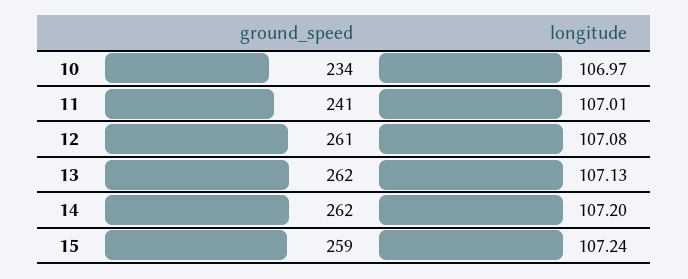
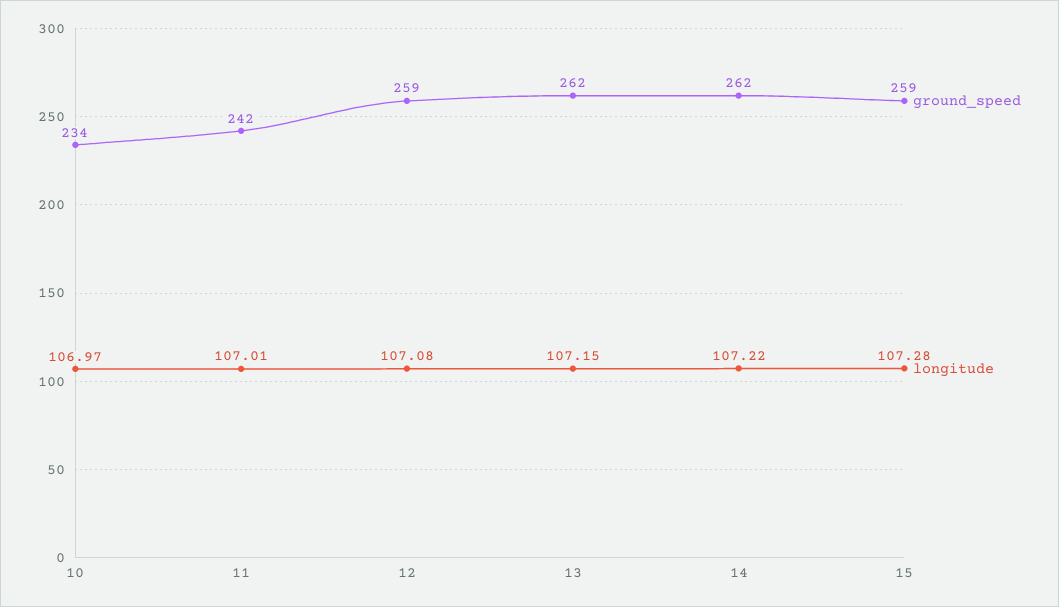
ground_speed, 11: 241 -> 242
ground_speed, 12: 261 -> 259
longitude, 13: 107.13 -> 107.15
longitude, 14: 107.2 -> 107.22
longitude, 15: 107.24 -> 107.28

